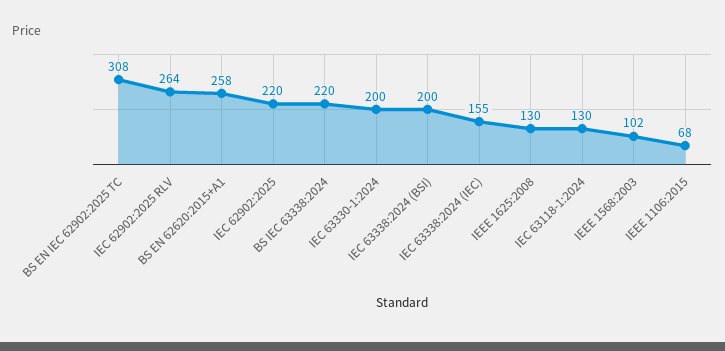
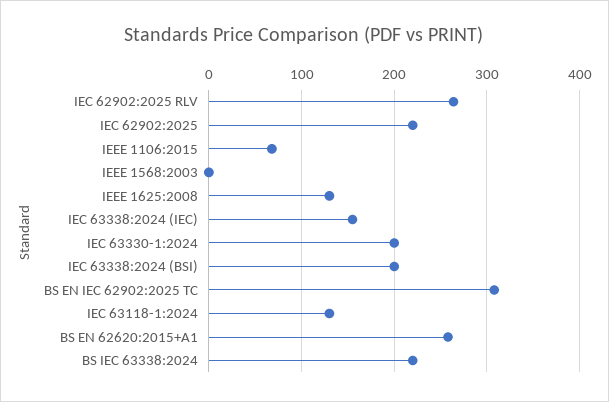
IEEE 1568:2003: 102 -> 0

